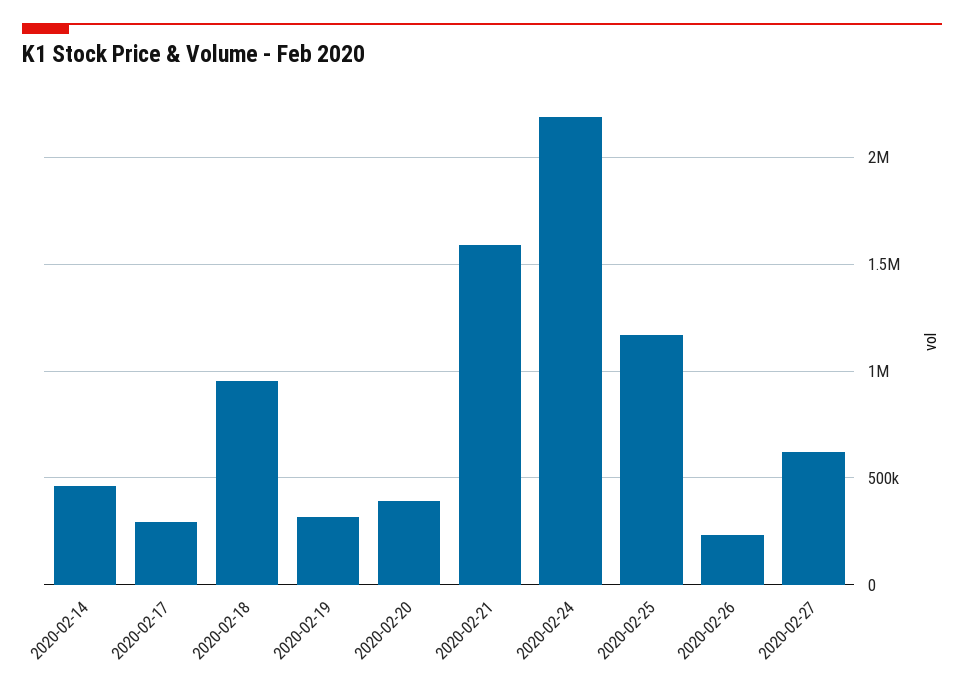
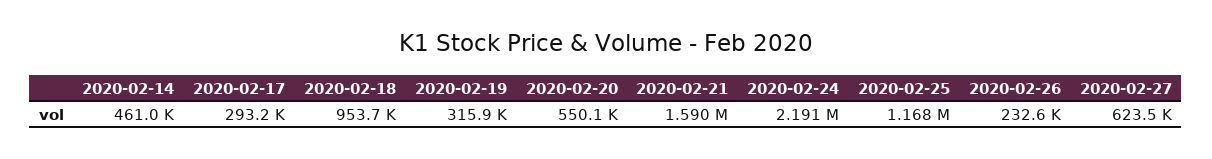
2020-02-20: 400000 -> 550100

